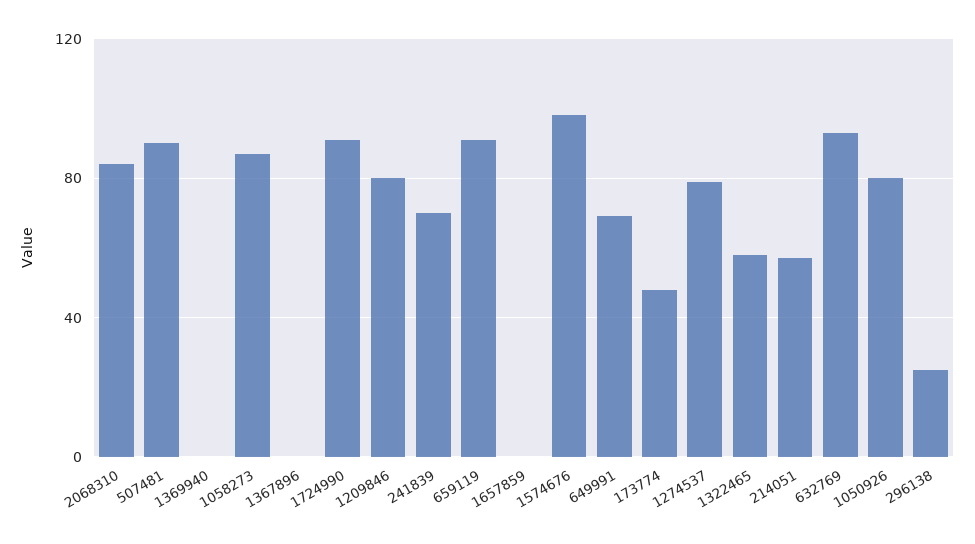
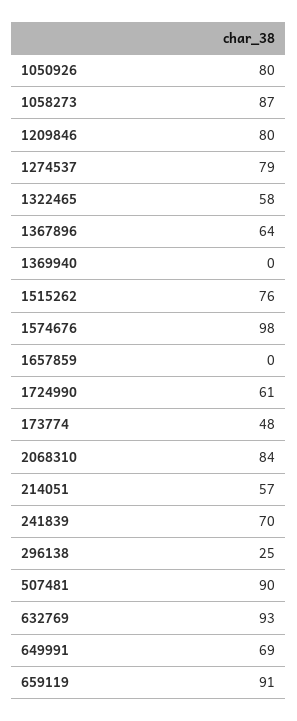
1367896: 0 -> 64
1724990: 90 -> 61
1515262: none -> 76

